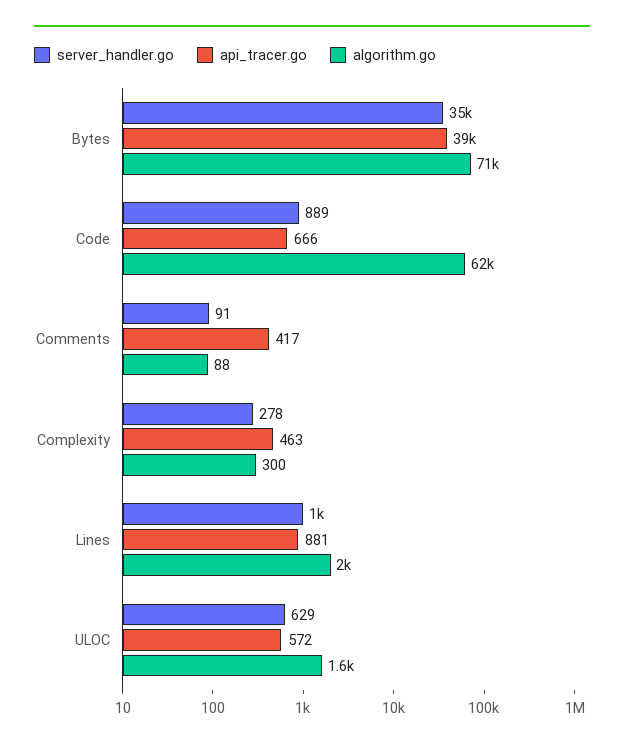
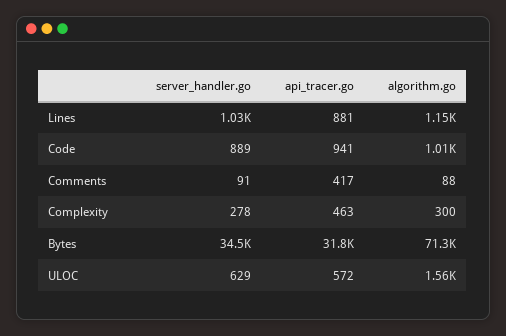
api_tracer.go, Bytes: 39000 -> 31800
api_tracer.go, Code: 666 -> 941
algorithm.go, Code: 62000 -> 1010
algorithm.go, Lines: 2000 -> 1150

